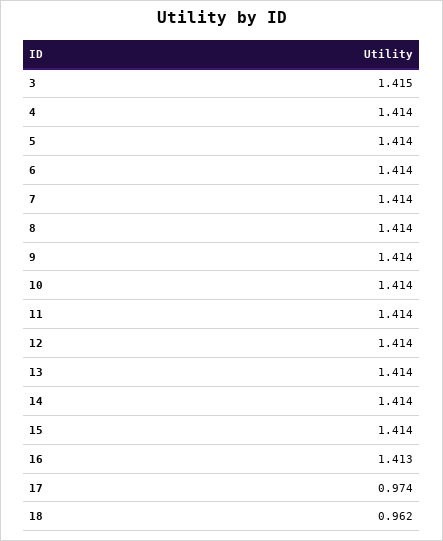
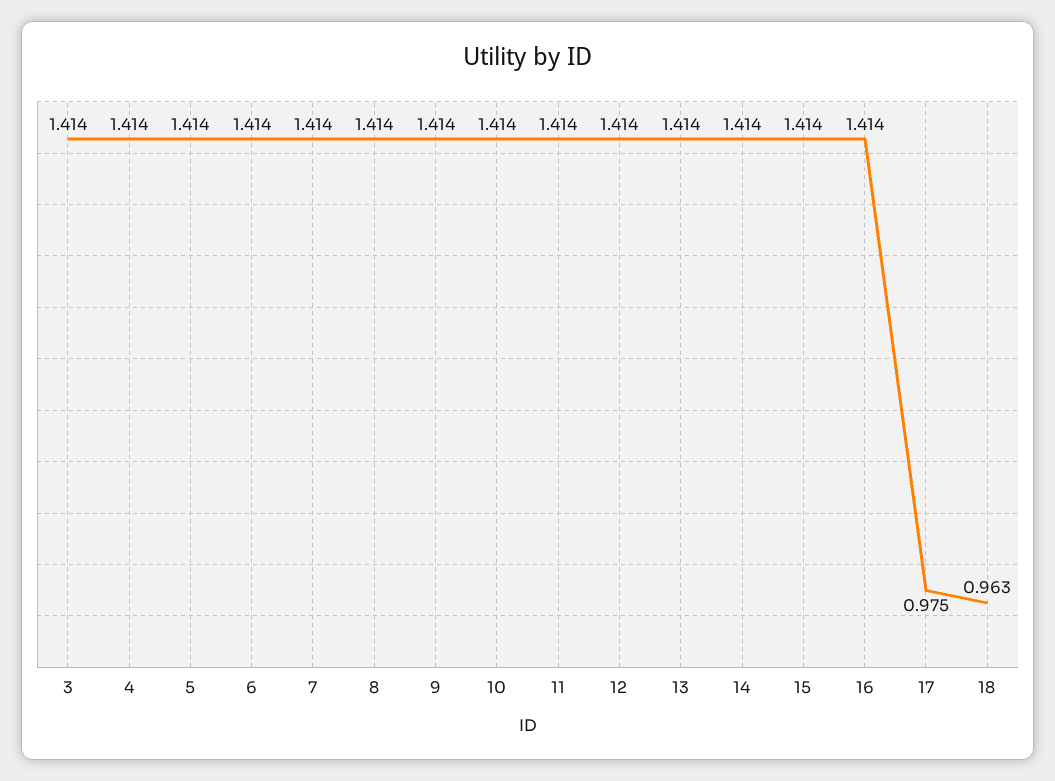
3: 1.415 -> 1.414
16: 1.413 -> 1.414
17: 0.974 -> 0.975
18: 0.962 -> 0.963

